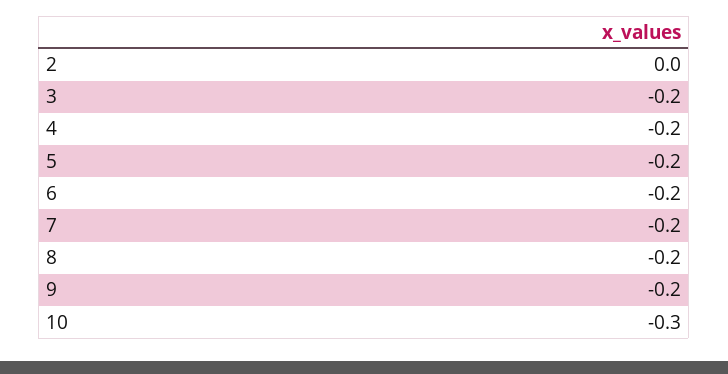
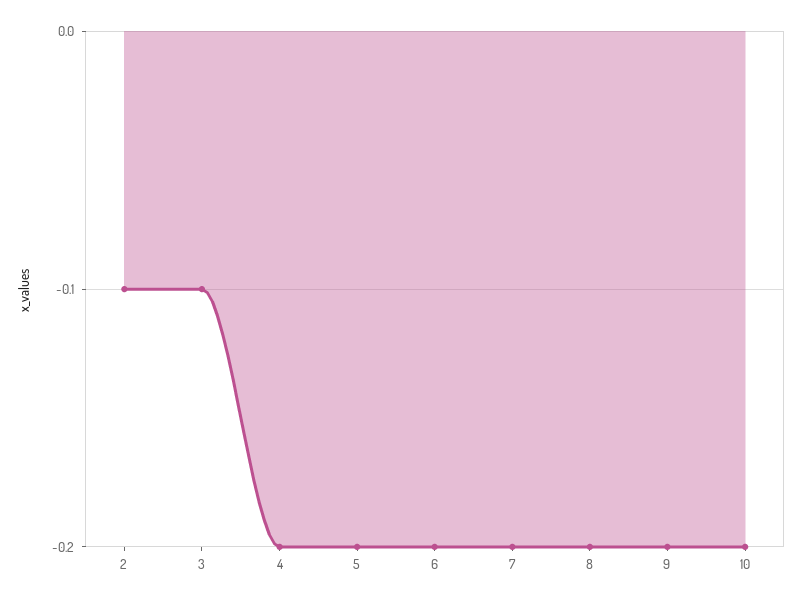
2: 0 -> -0.1
3: -0.2 -> -0.1
10: -0.3 -> -0.2

